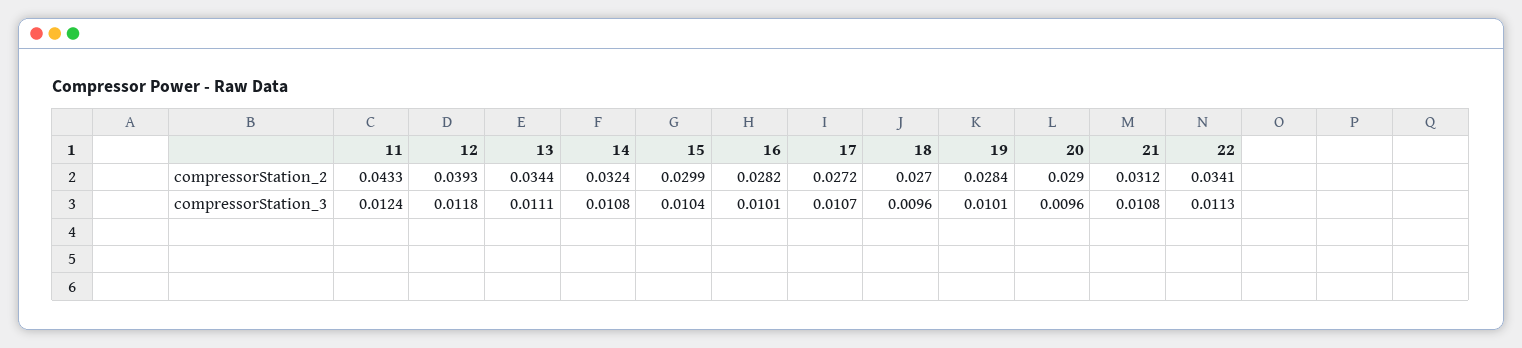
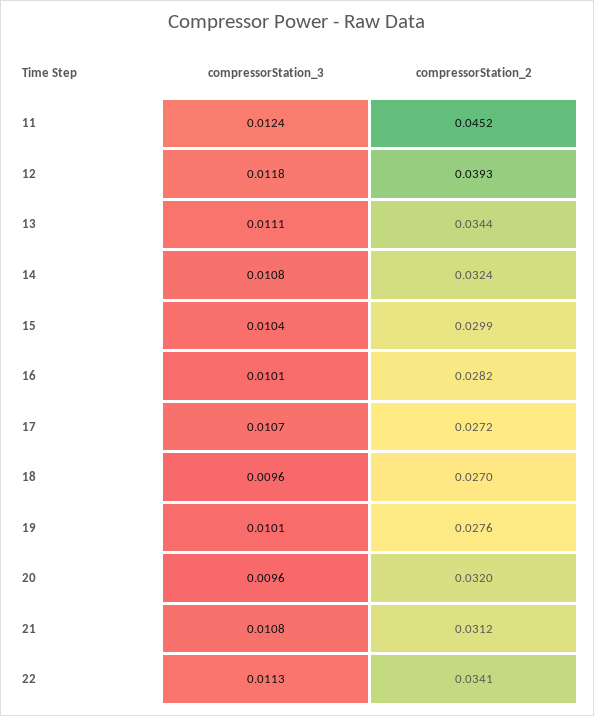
11, compressorStation_2: 0.0433 -> 0.0452
19, compressorStation_2: 0.0284 -> 0.0276
20, compressorStation_2: 0.029 -> 0.032

